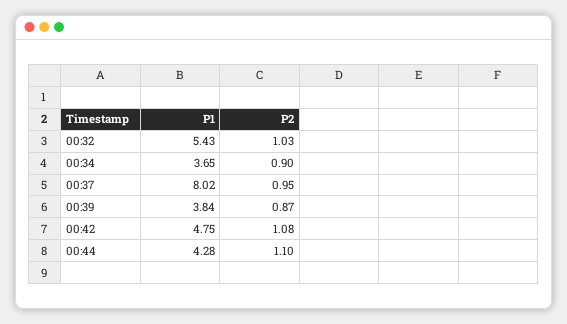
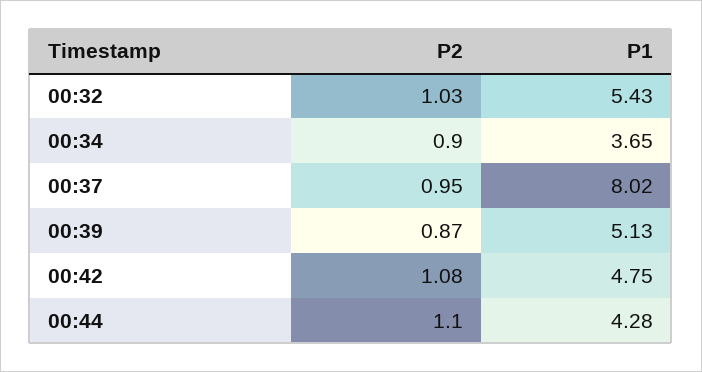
P1, 00:39: 3.84 -> 5.13

